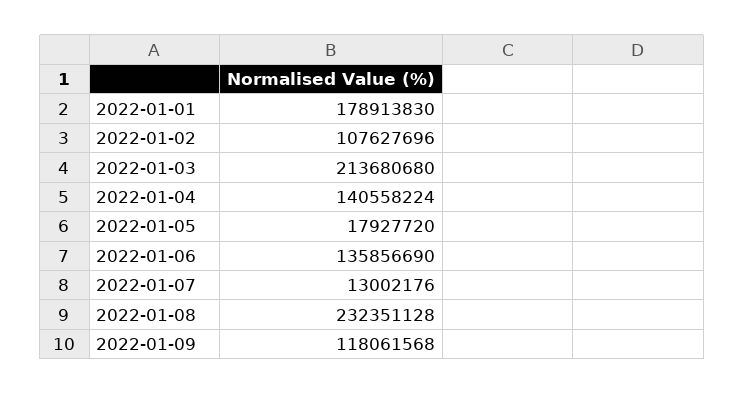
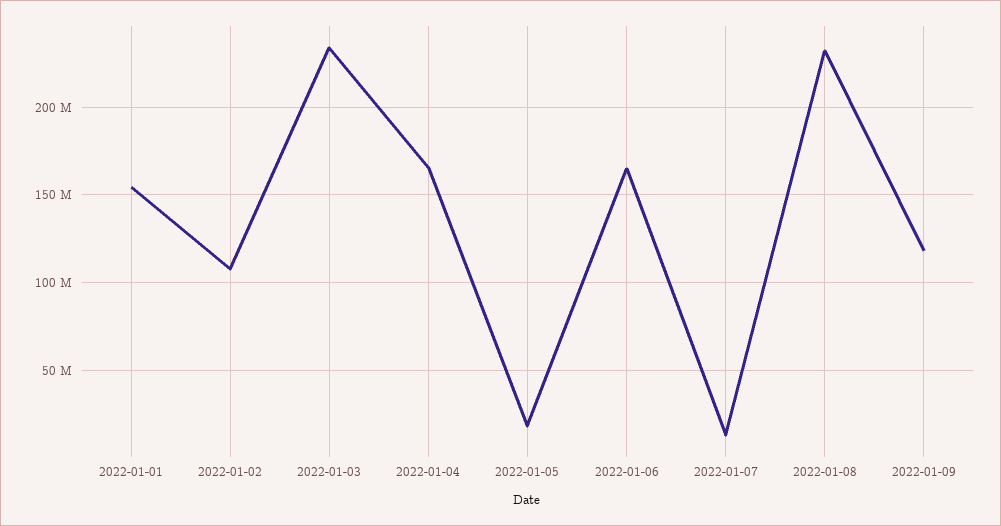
2022-01-01: 178913830 -> 155000000
2022-01-03: 213680680 -> 235000000
2022-01-04: 140558224 -> 165000000
2022-01-06: 135856690 -> 165000000

